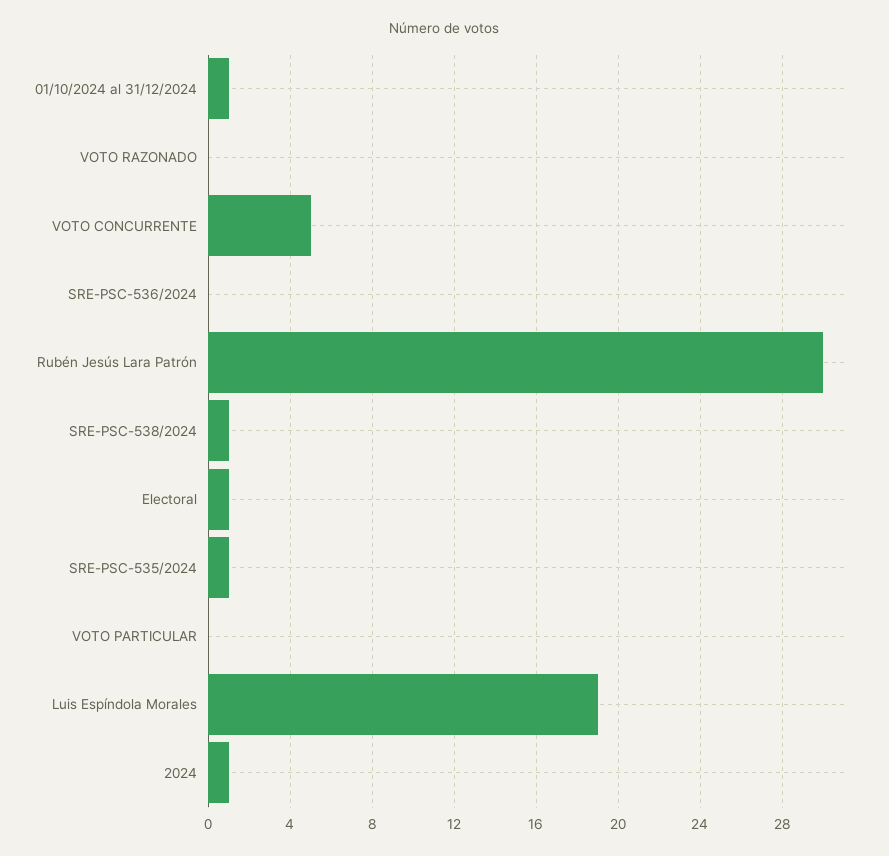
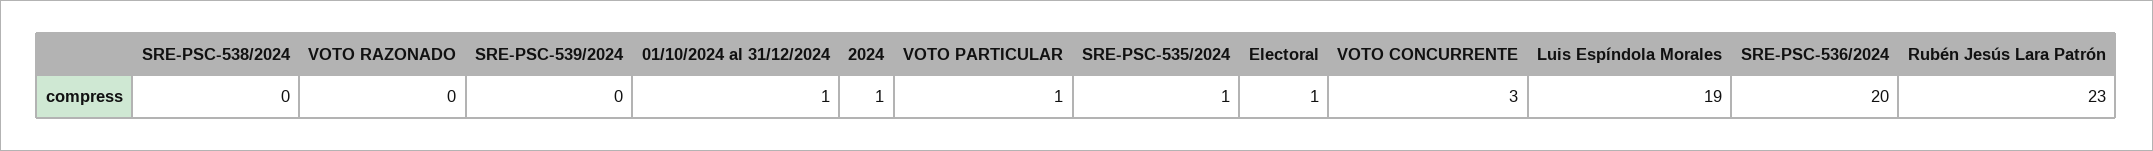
VOTO CONCURRENTE: 5 -> 3
SRE-PSC-536/2024: 0 -> 20
Rubén Jesús Lara Patrón: 30 -> 23
SRE-PSC-538/2024: 1 -> 0
VOTO PARTICULAR: 0 -> 1
SRE-PSC-539/2024: none -> 0

